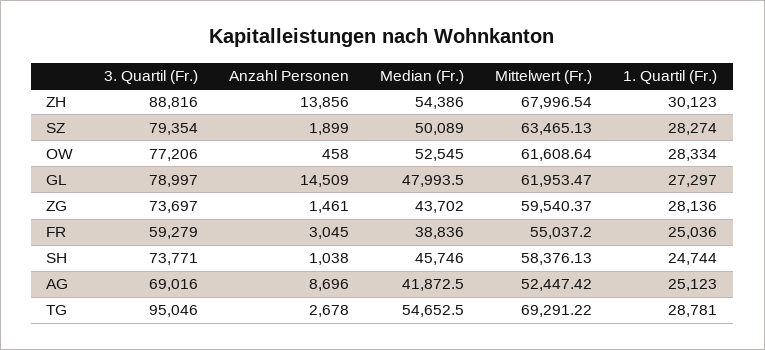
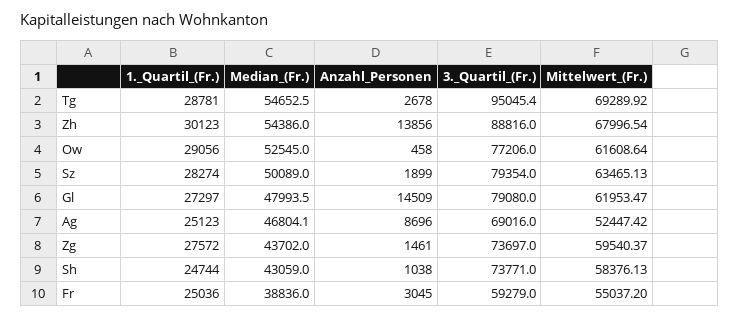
1. Quartil (Fr.), OW: 28334 -> 29056
3. Quartil (Fr.), GL: 78997 -> 79080
1. Quartil (Fr.), ZG: 28136 -> 27572
Median (Fr.), SH: 45746 -> 43059
Median (Fr.), AG: 41872.5 -> 46804.1
3. Quartil (Fr.), TG: 95046 -> 95045.4
Mittelwert (Fr.), TG: 69291.22 -> 69289.92

